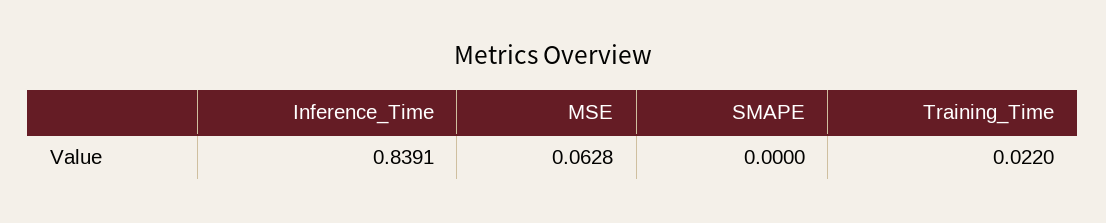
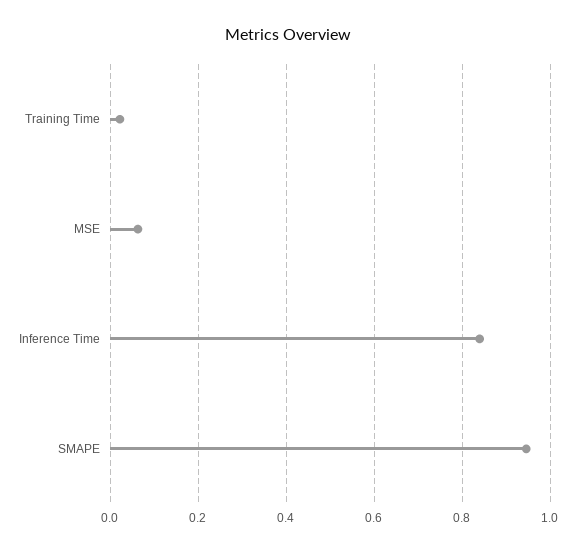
SMAPE: 0 -> 0.94

